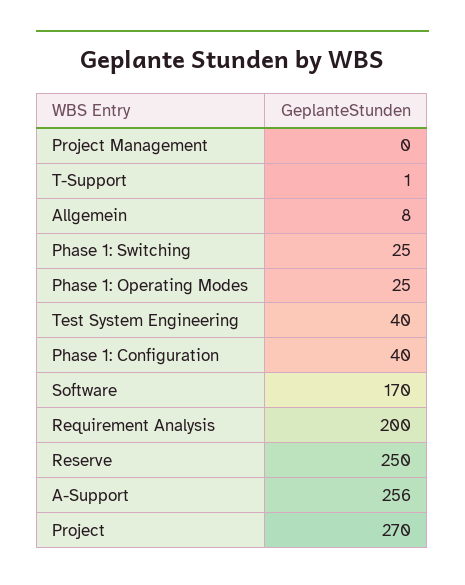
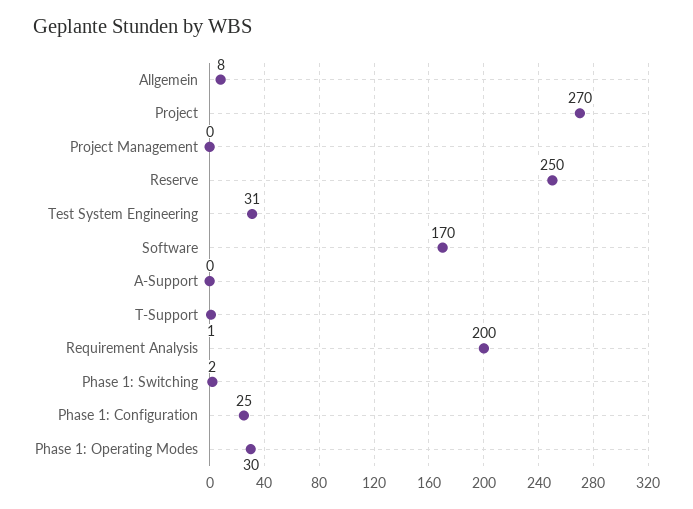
Phase 1: Switching: 25 -> 2
Phase 1: Operating Modes: 25 -> 30
Test System Engineering: 40 -> 31
Phase 1: Configuration: 40 -> 25
A-Support: 256 -> 0

